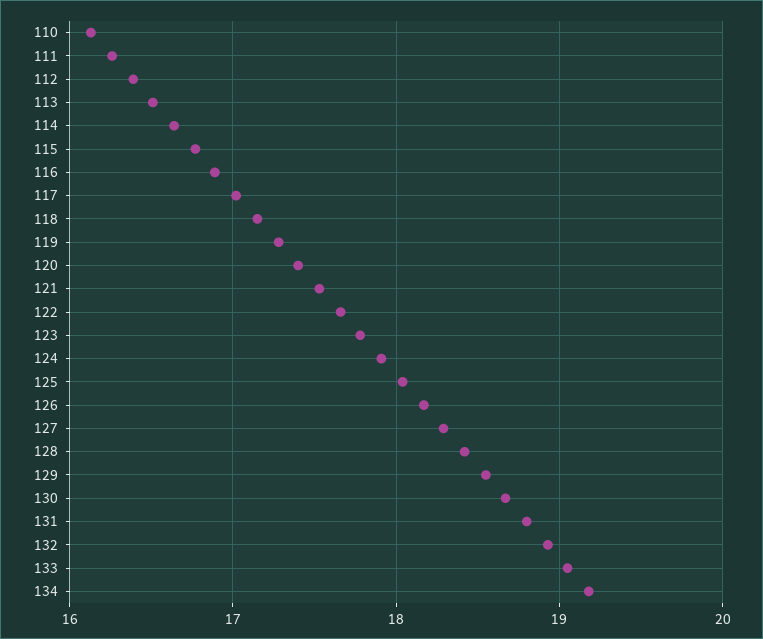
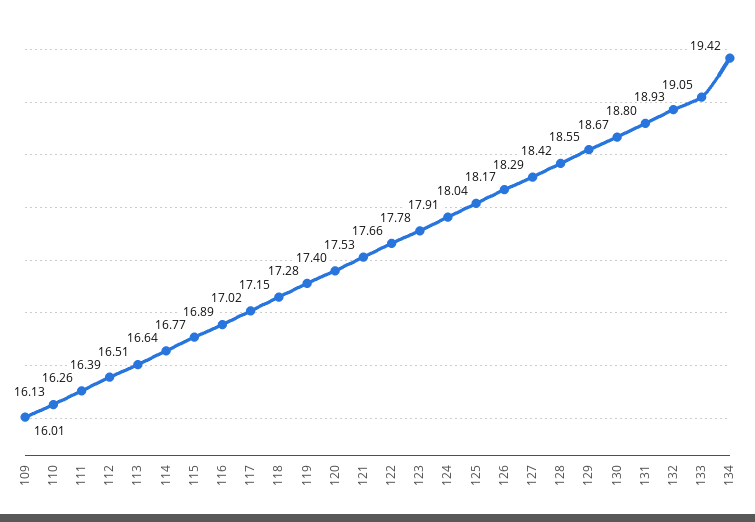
134: 19.2 -> 19.42
109: none -> 16.01

